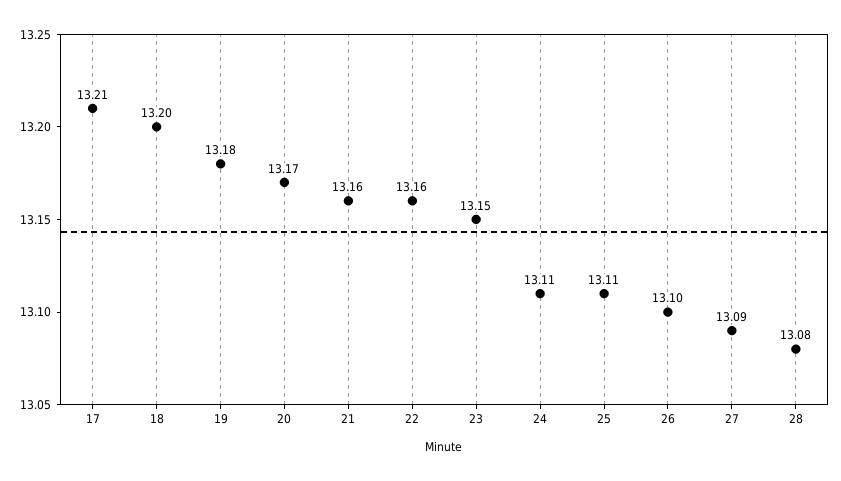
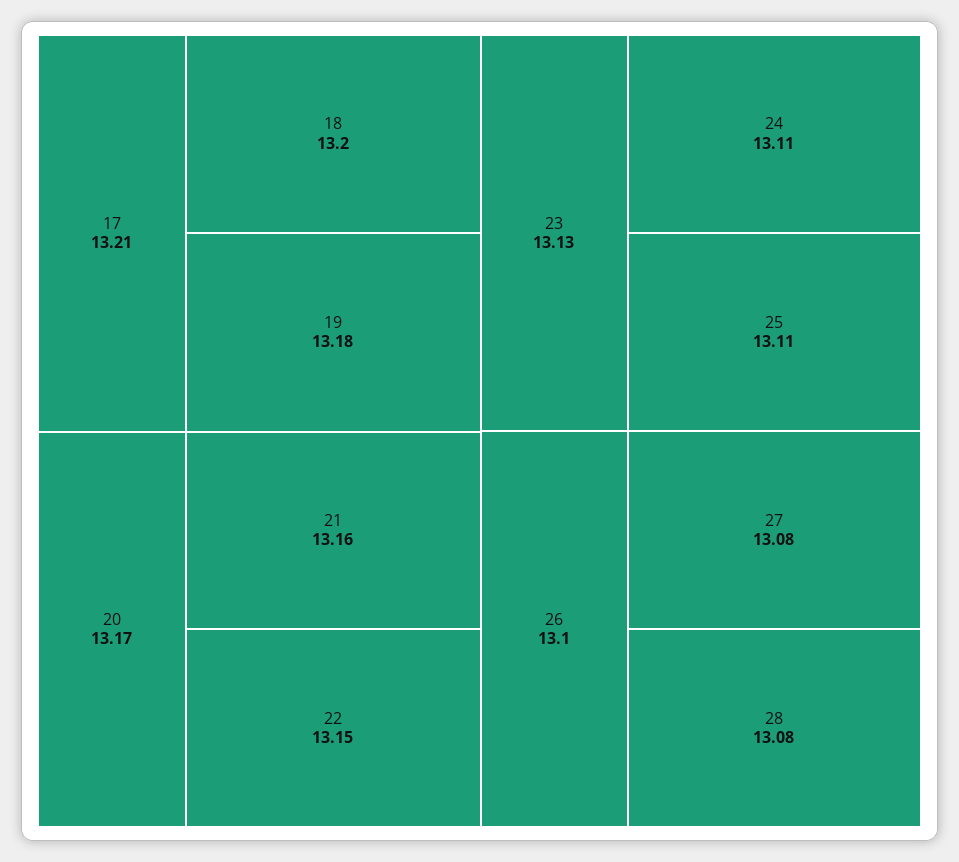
22: 13.16 -> 13.15
23: 13.15 -> 13.13
27: 13.09 -> 13.08

